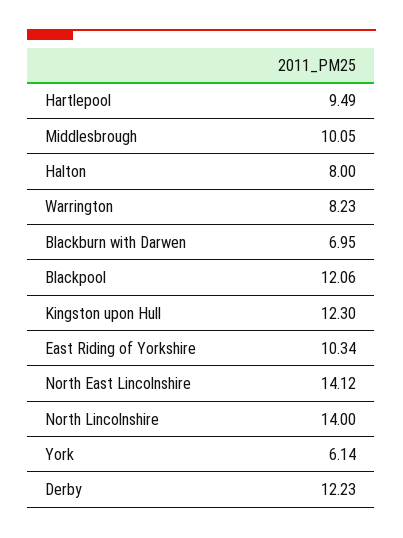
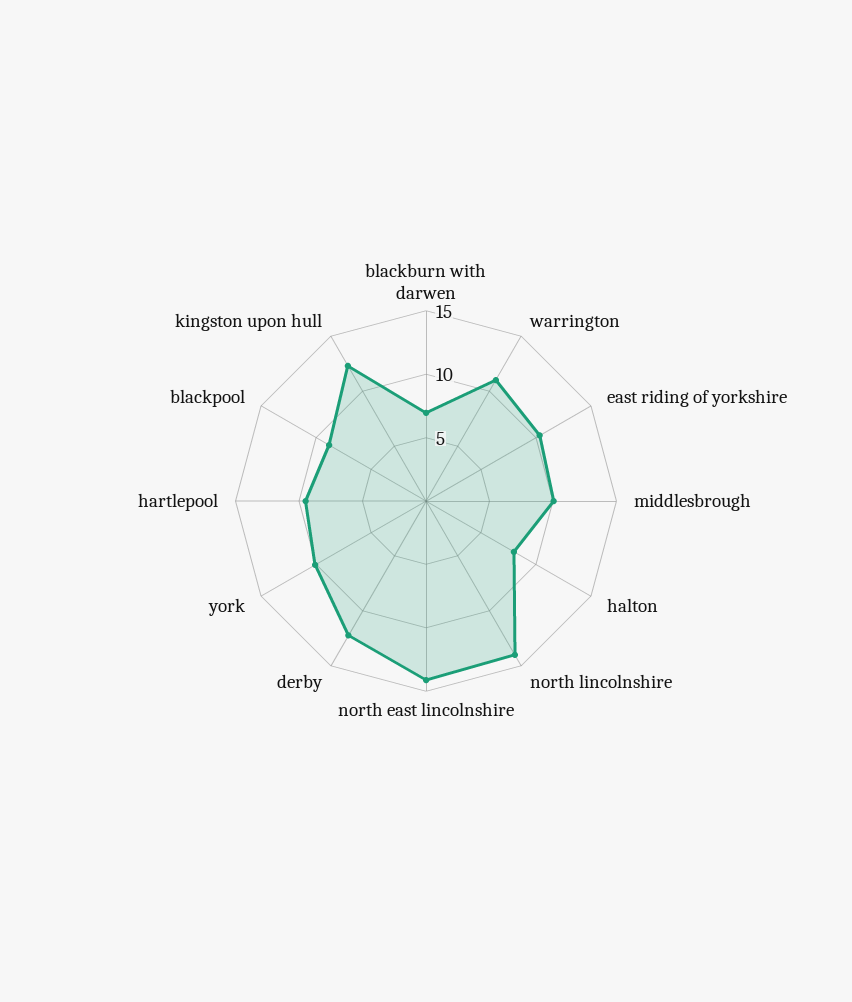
Warrington: 8.23 -> 11
Blackpool: 12.06 -> 9
York: 6.14 -> 10

